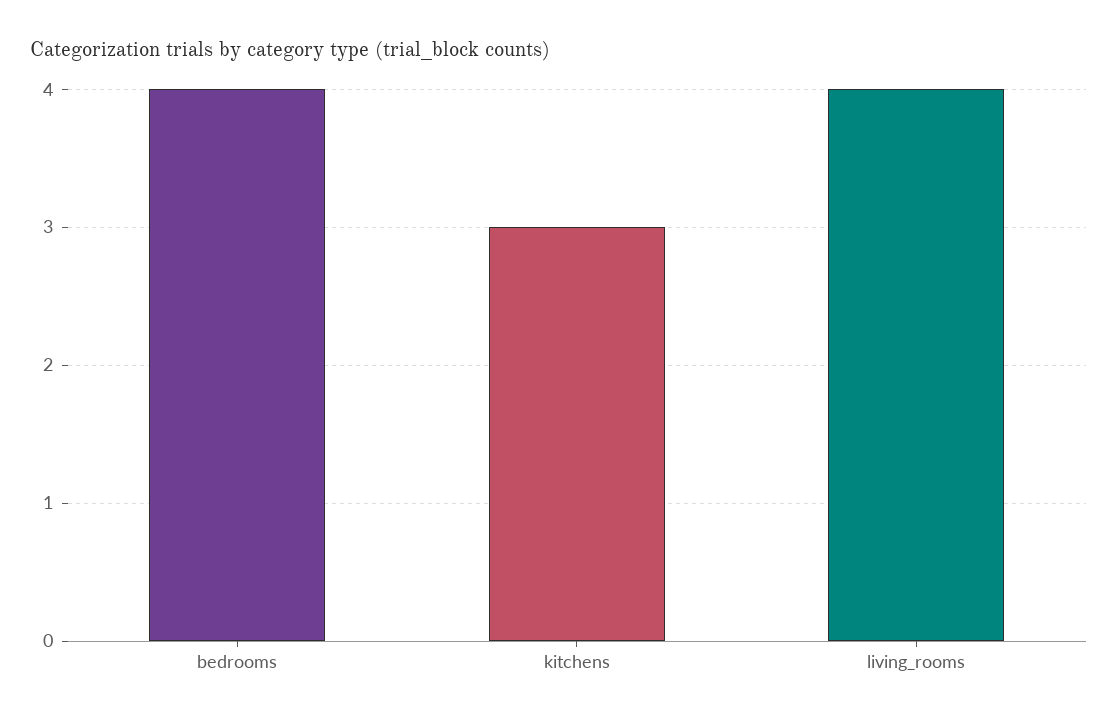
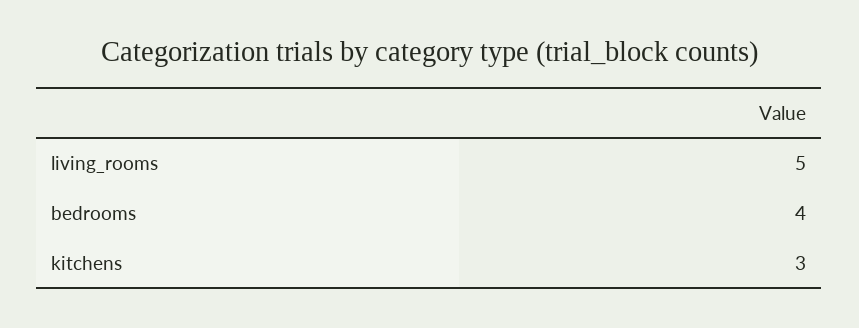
living_rooms: 4 -> 5

